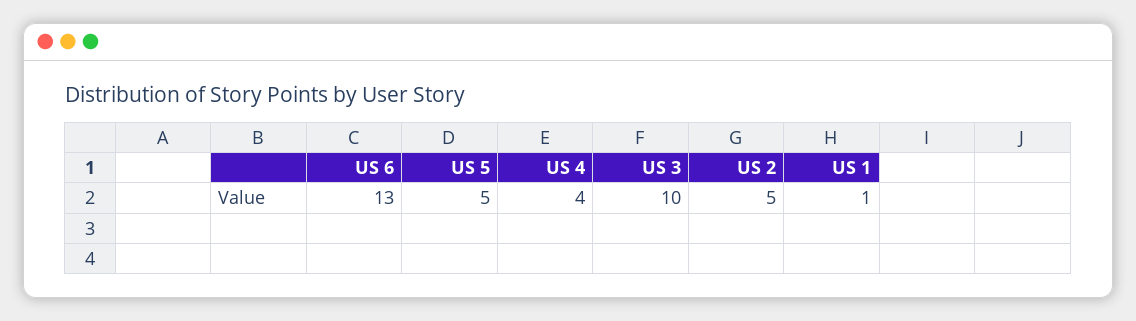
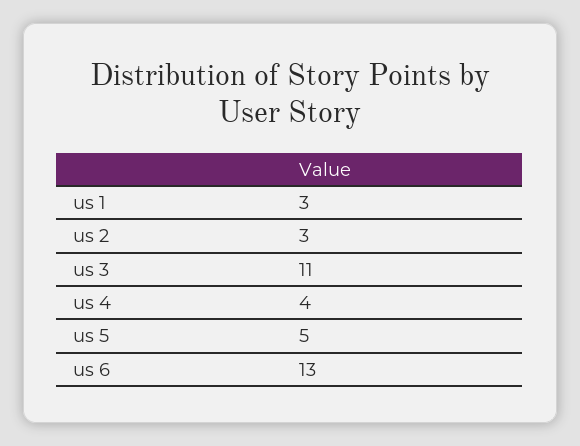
US 3: 10 -> 11
US 2: 5 -> 3
US 1: 1 -> 3

